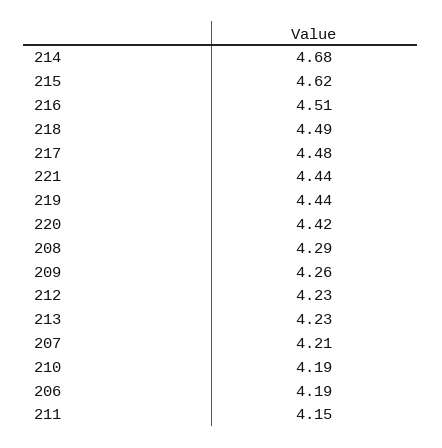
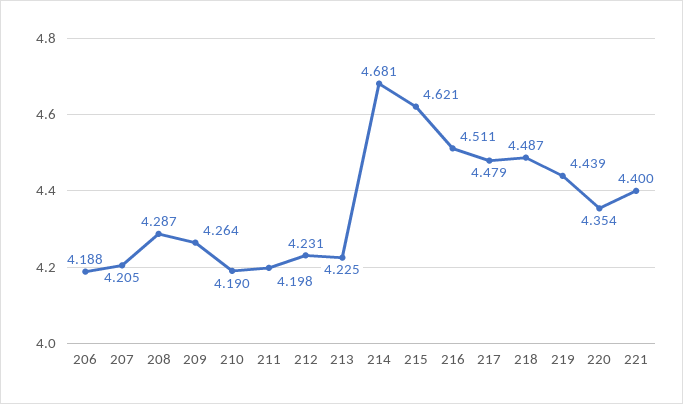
221: 4.44 -> 4.4
220: 4.42 -> 4.354
211: 4.15 -> 4.198

